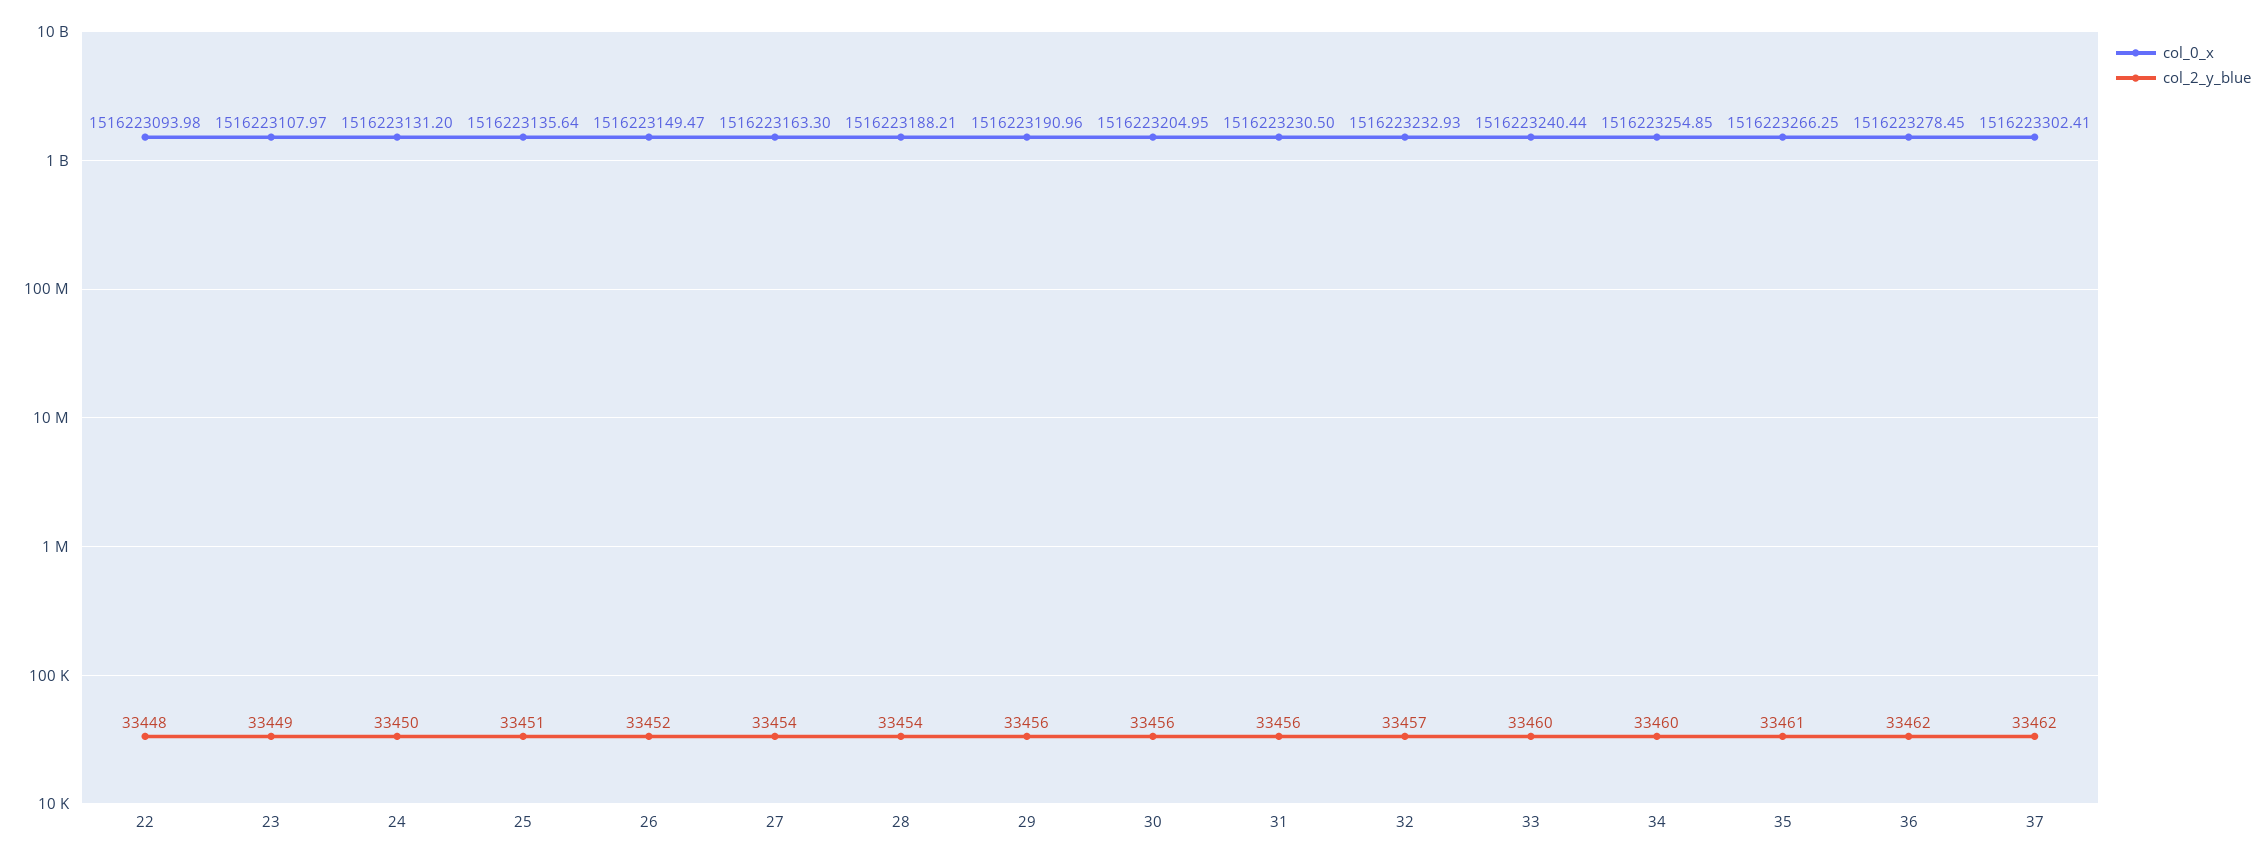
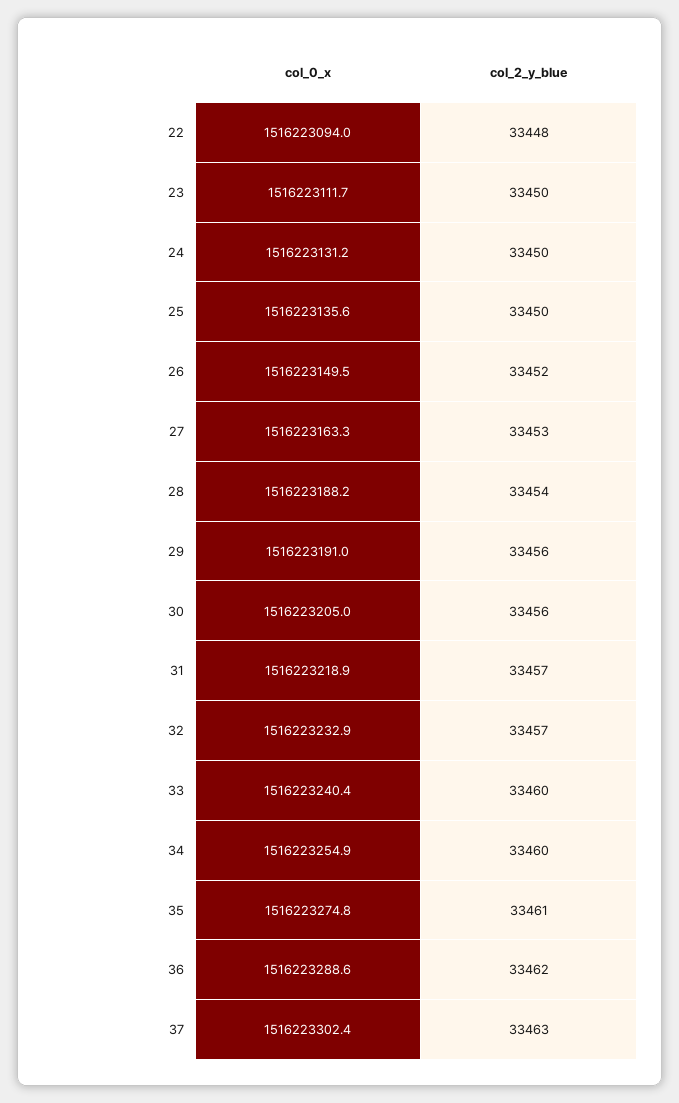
col_0_x, 23: 1516223107.97 -> 1516223111.7
col_2_y_blue, 23: 33449 -> 33450
col_2_y_blue, 25: 33451 -> 33450
col_2_y_blue, 27: 33454 -> 33453
col_0_x, 31: 1516223230.5 -> 1516223218.9
col_2_y_blue, 31: 33456 -> 33457
col_0_x, 35: 1516223266.25 -> 1516223274.8
col_0_x, 36: 1516223278.45 -> 1516223288.6
col_2_y_blue, 37: 33462 -> 33463

